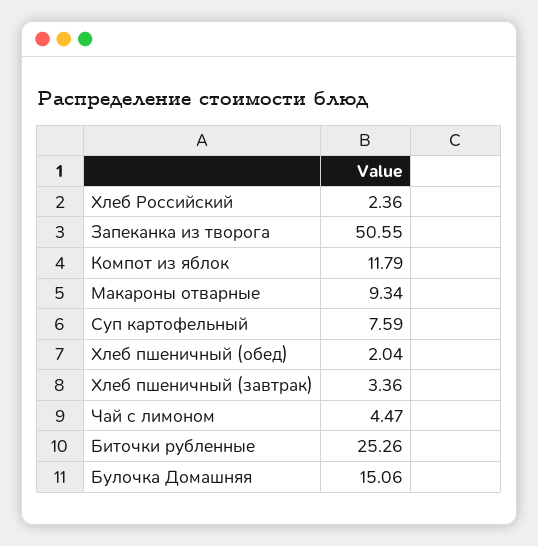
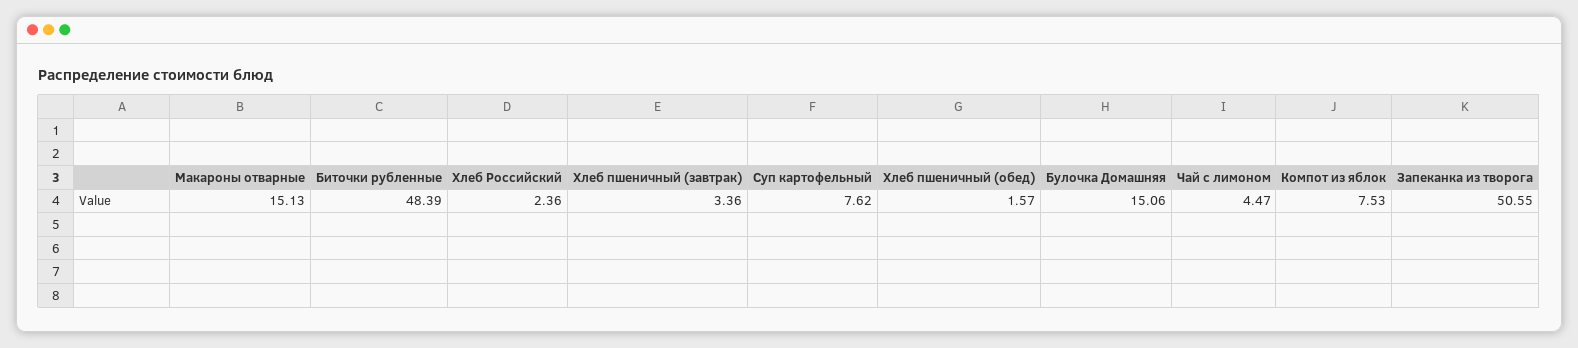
Компот из яблок: 11.79 -> 7.53
Макароны отварные: 9.34 -> 15.13
Суп картофельный: 7.59 -> 7.62
Хлеб пшеничный (обед): 2.04 -> 1.57
Биточки рубленные: 25.26 -> 48.39

